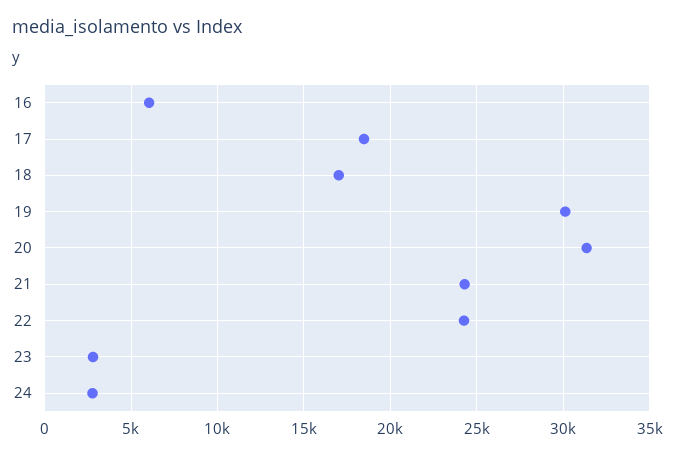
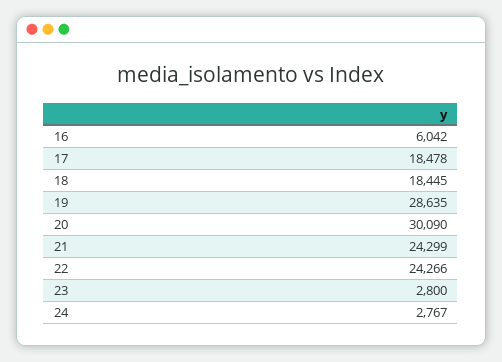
18: 17000 -> 18445
19: 30000 -> 28635
20: 31500 -> 30090

